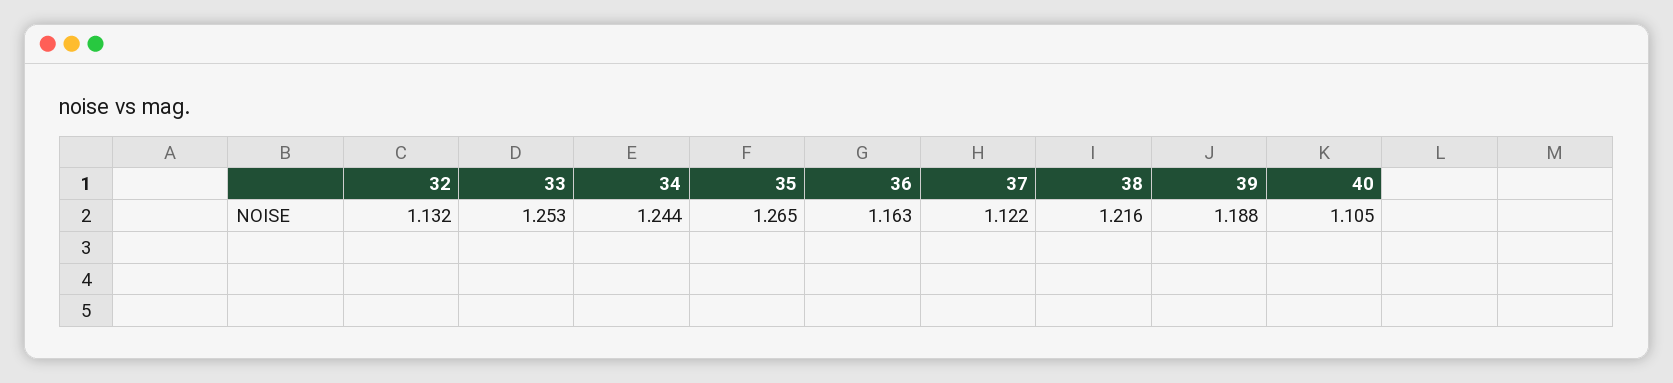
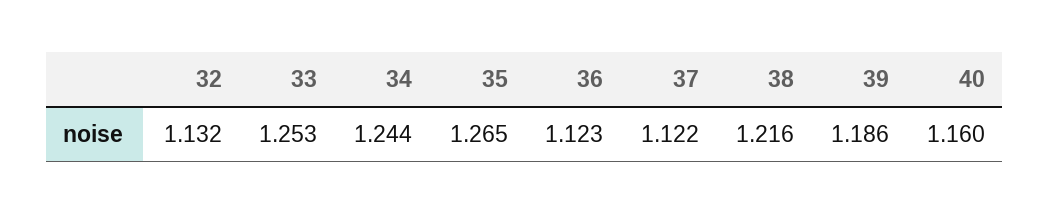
36: 1.163 -> 1.123
39: 1.188 -> 1.186
40: 1.105 -> 1.16

